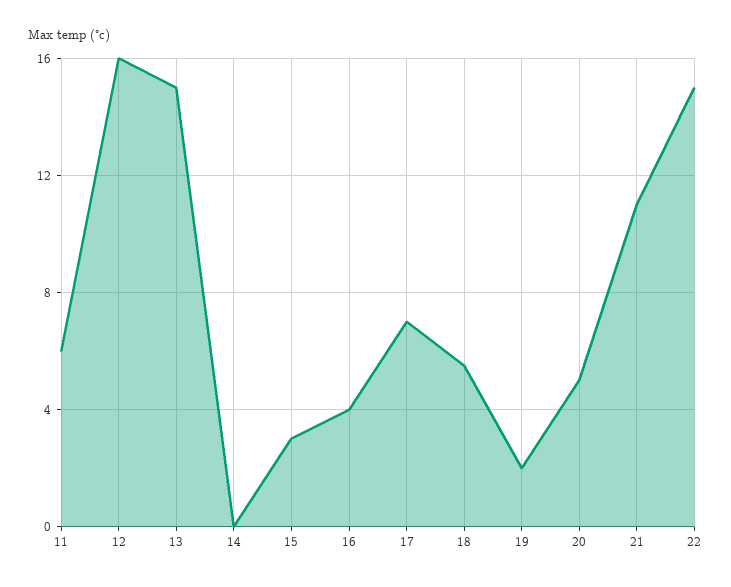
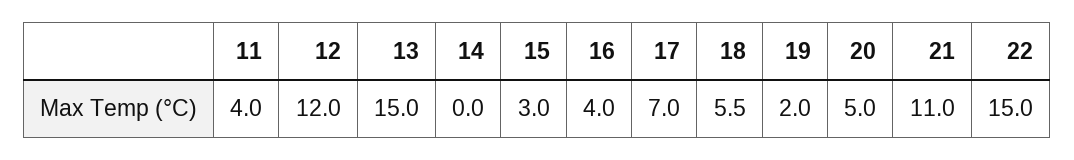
11: 6 -> 4
12: 16 -> 12

